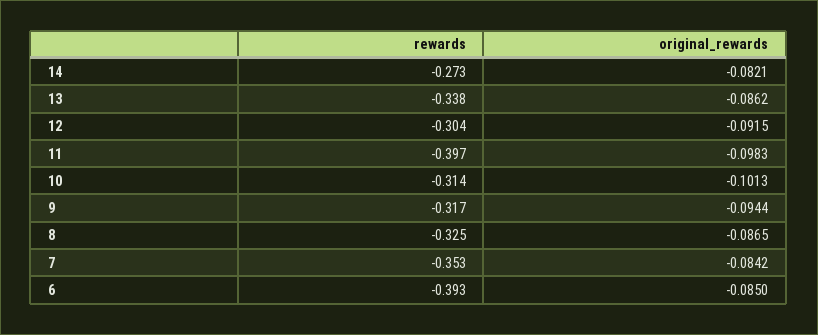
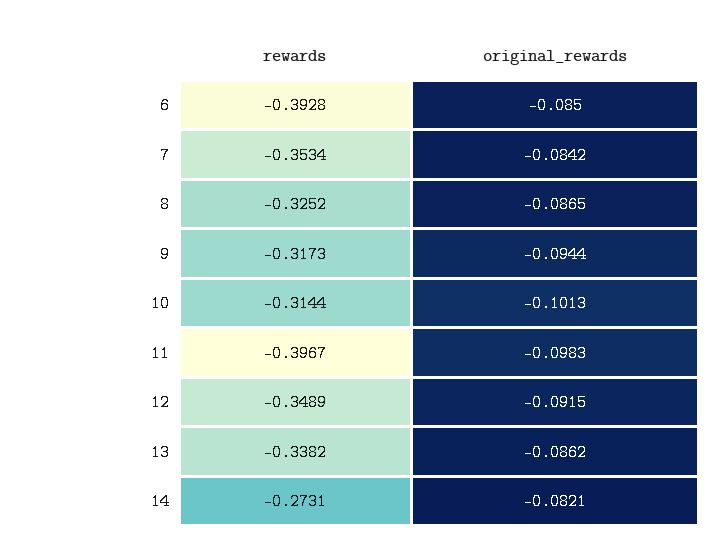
rewards, 12: -0.304 -> -0.3489

